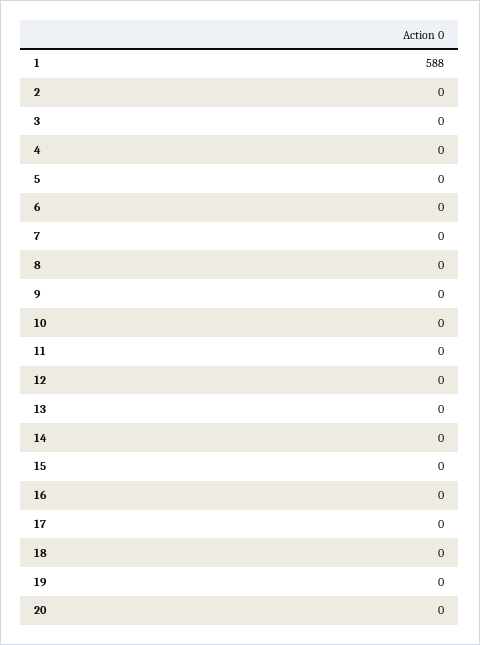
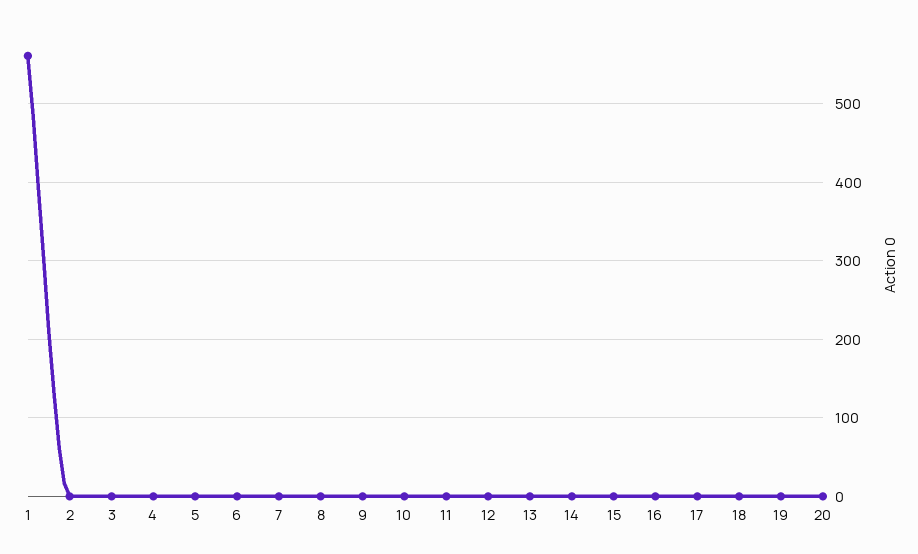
1: 588 -> 560

